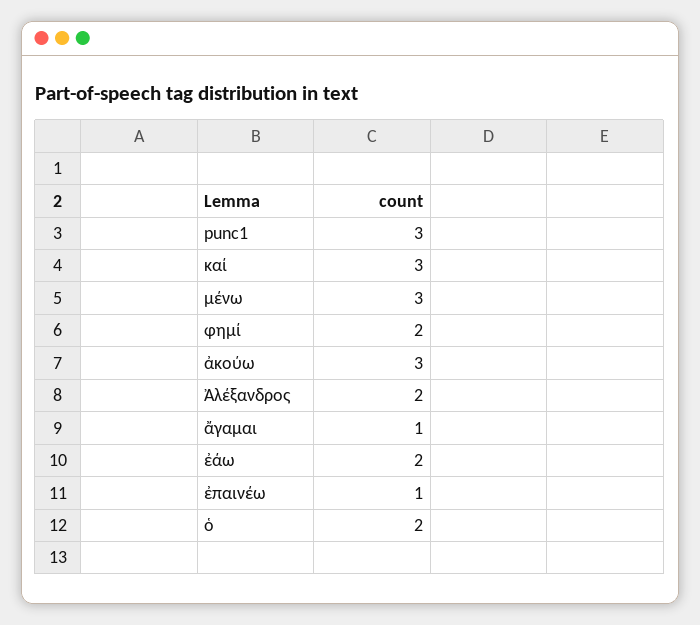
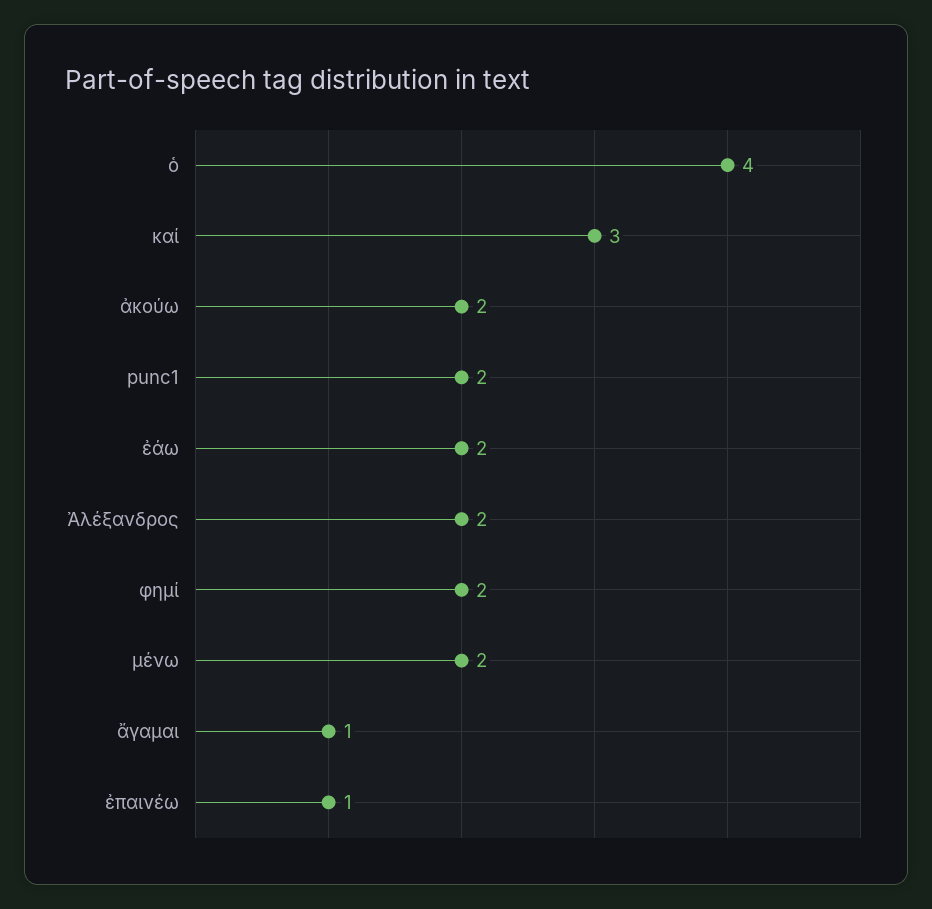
punc1: 3 -> 2
μένω: 3 -> 2
ἀκούω: 3 -> 2
ὁ: 2 -> 4

